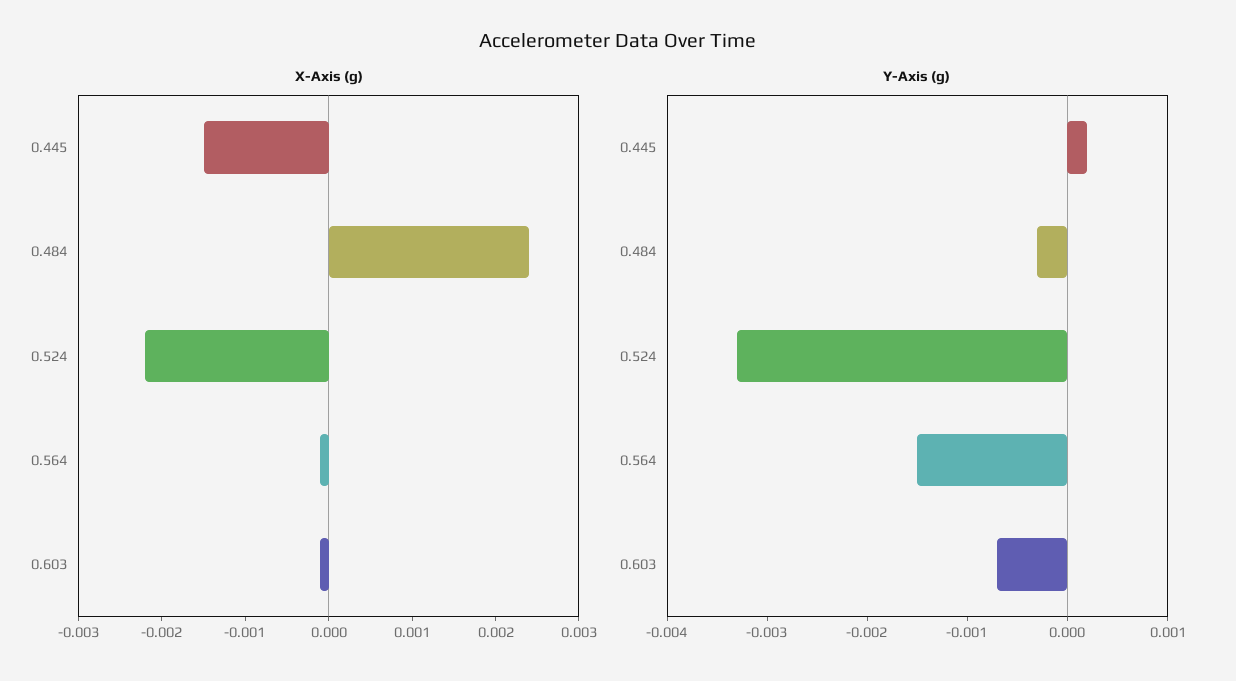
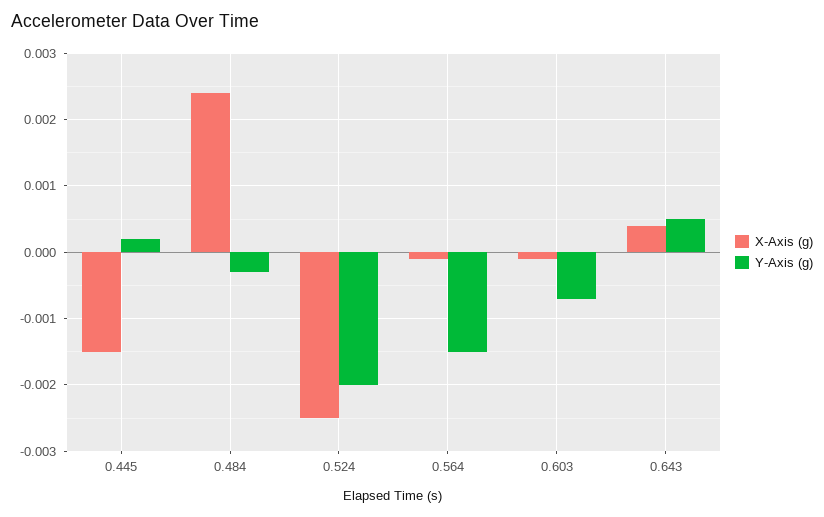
X-Axis (g), 0.524: -0.0022 -> -0.0025
Y-Axis (g), 0.524: -0.0033 -> -0.002
X-Axis (g), 0.643: none -> 0.0004
Y-Axis (g), 0.643: none -> 0.0005

